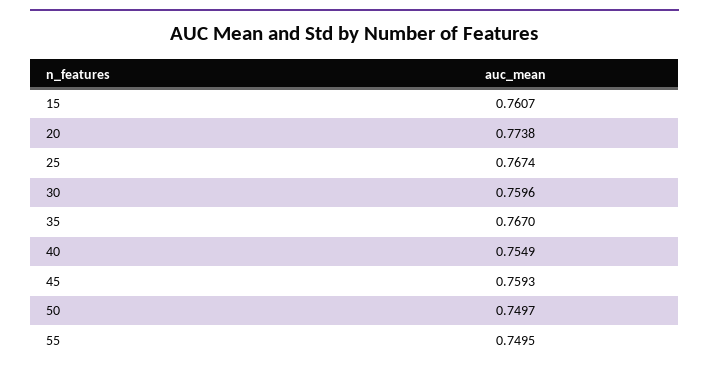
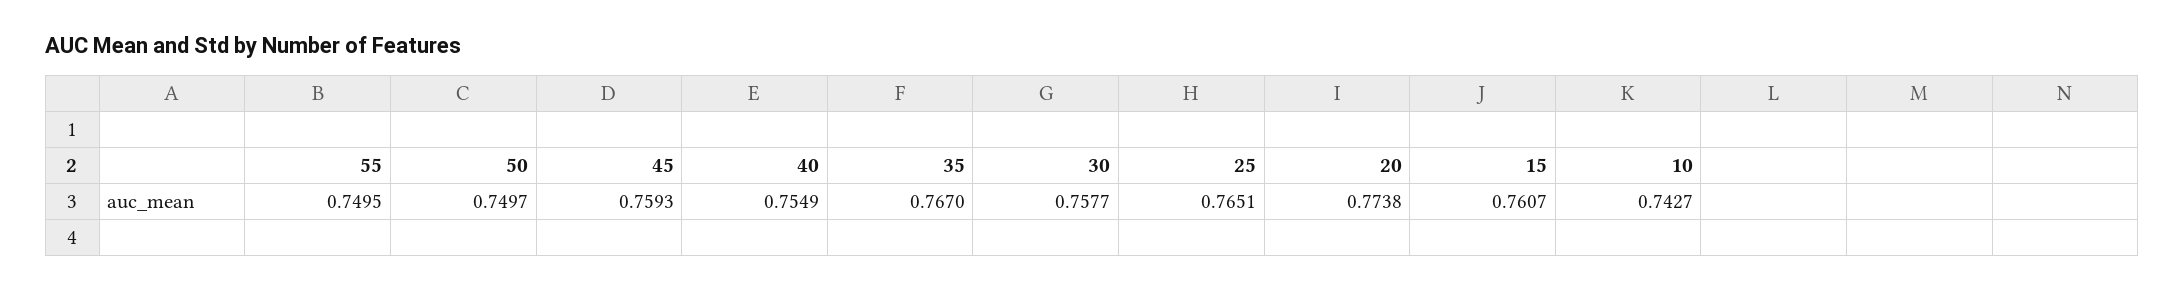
25: 0.7674 -> 0.7651
30: 0.7596 -> 0.7577
10: none -> 0.7427

